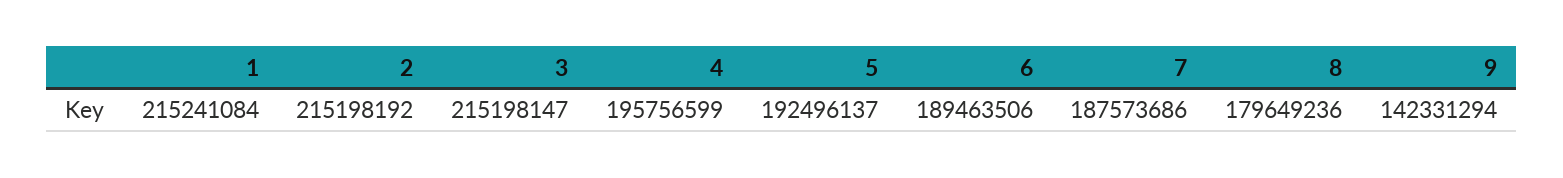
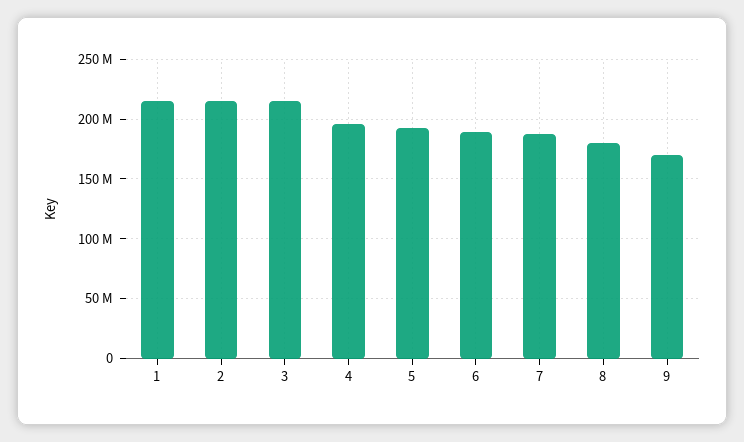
9: 142331294 -> 170000000

